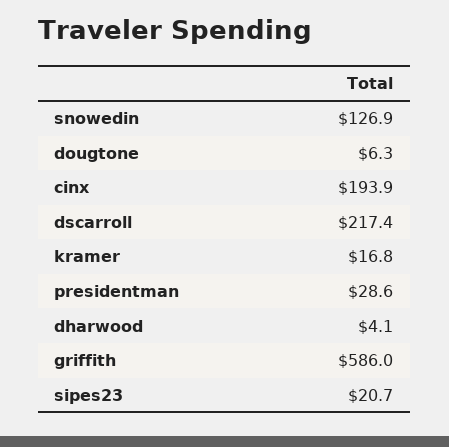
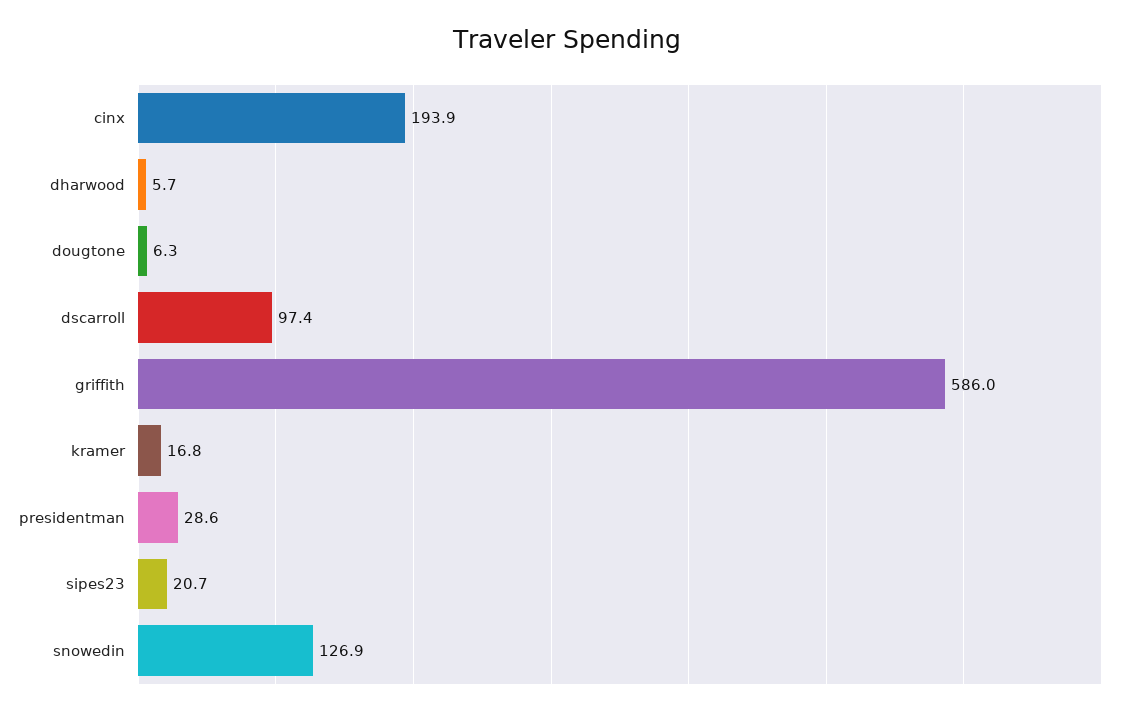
dscarroll: 217.4 -> 97.4
dharwood: 4.1 -> 5.7

